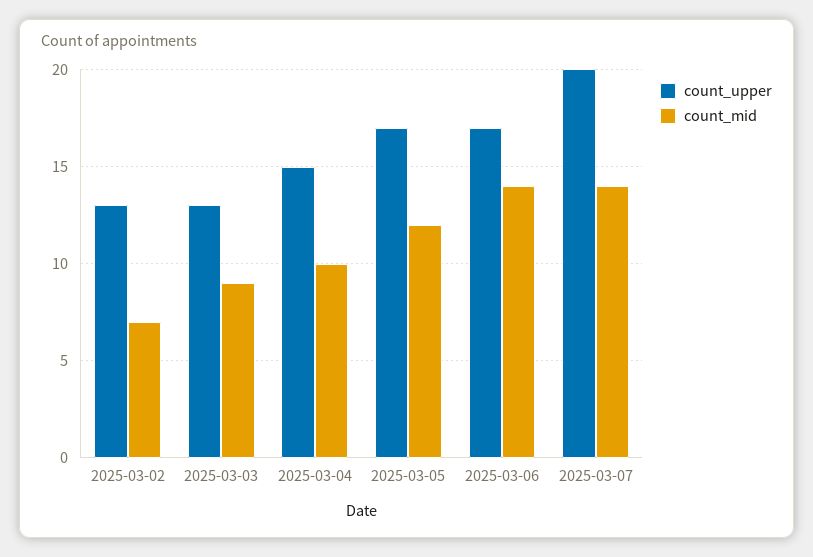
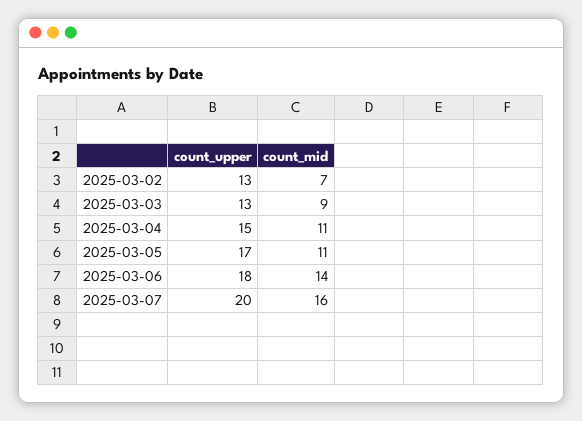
count_mid, 2025-03-04: 10 -> 11
count_mid, 2025-03-05: 12 -> 11
count_upper, 2025-03-06: 17 -> 18
count_mid, 2025-03-07: 14 -> 16

